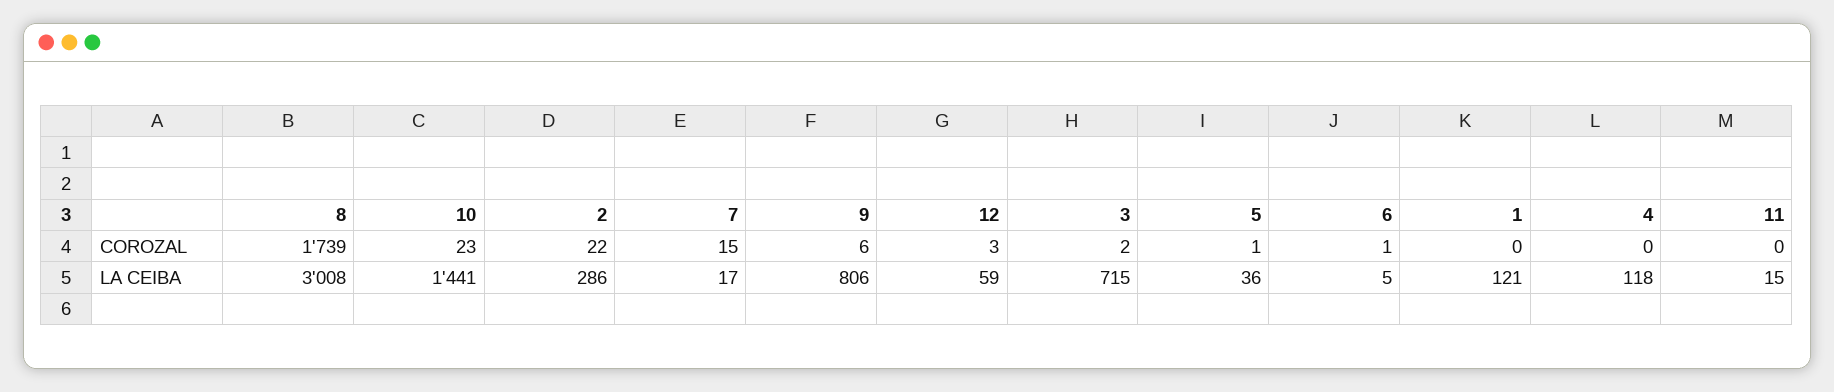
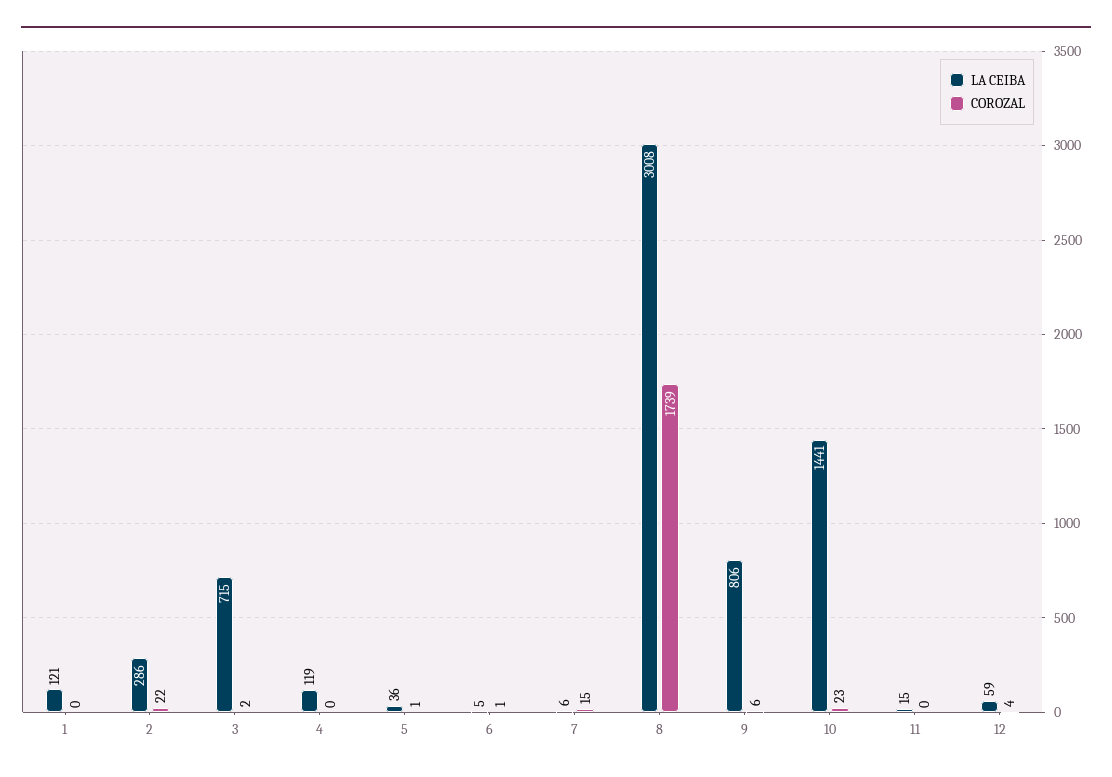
COROZAL, 12: 3 -> 4
LA CEIBA, 7: 17 -> 6
LA CEIBA, 4: 118 -> 119

